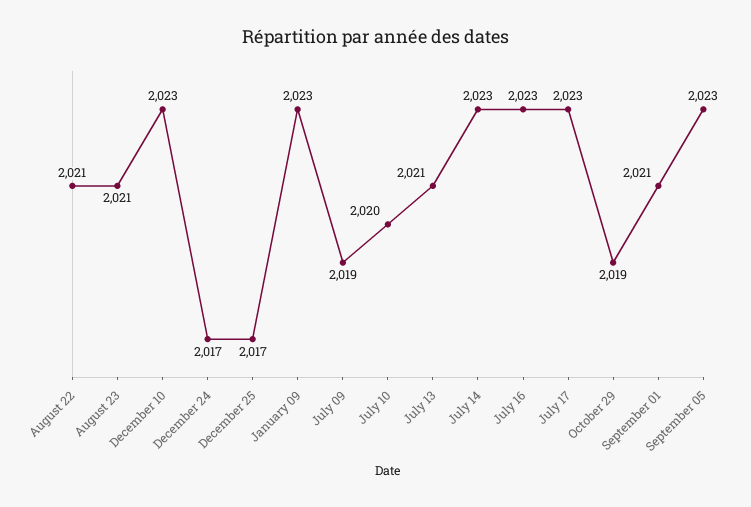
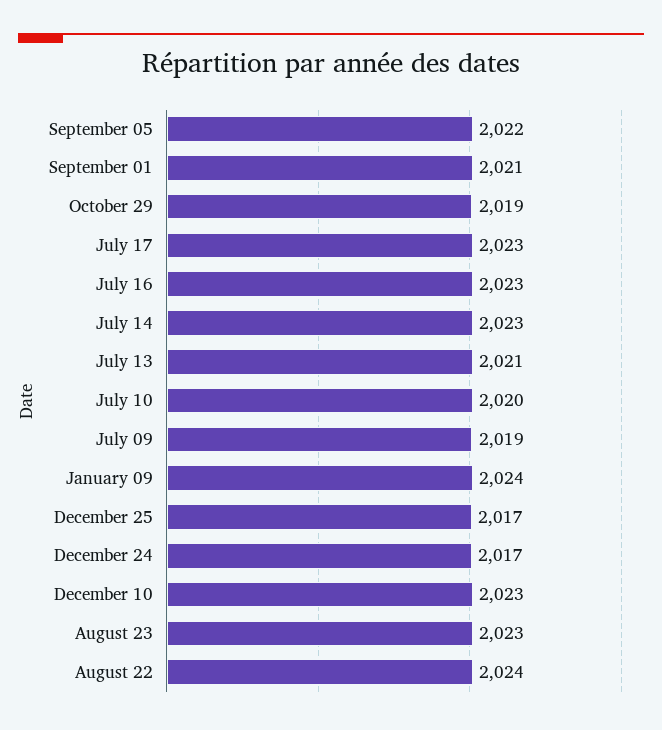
August 22: 2021 -> 2024
August 23: 2021 -> 2023
January 09: 2023 -> 2024
September 05: 2023 -> 2022

